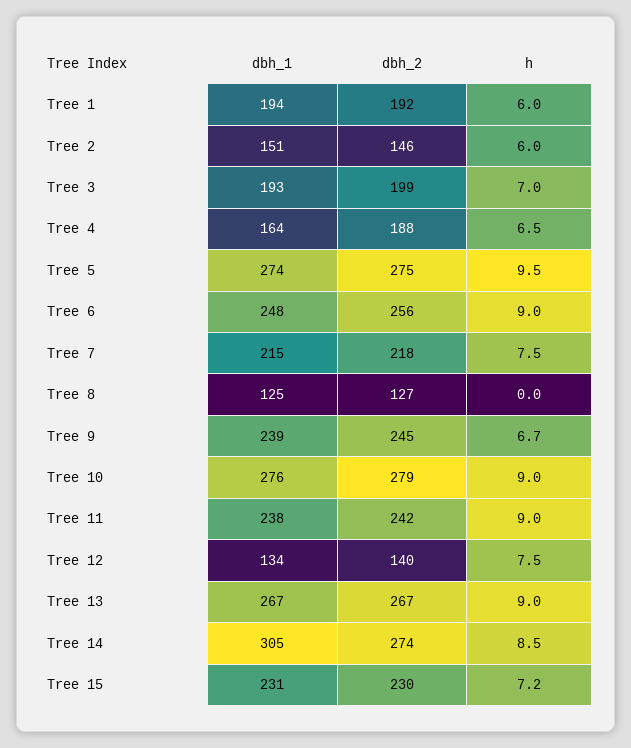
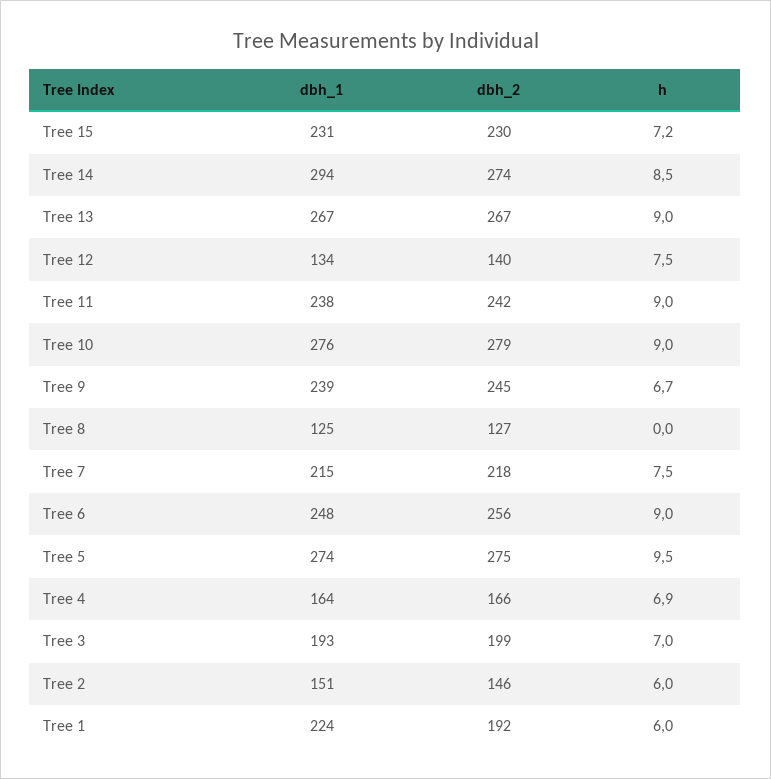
dbh_1, Tree 1: 194 -> 224
dbh_2, Tree 4: 188 -> 166
h, Tree 4: 6.5 -> 6.9
dbh_1, Tree 14: 305 -> 294

